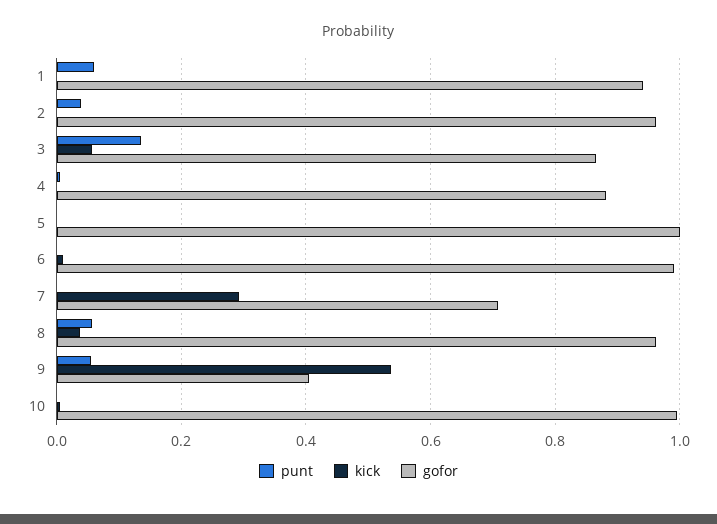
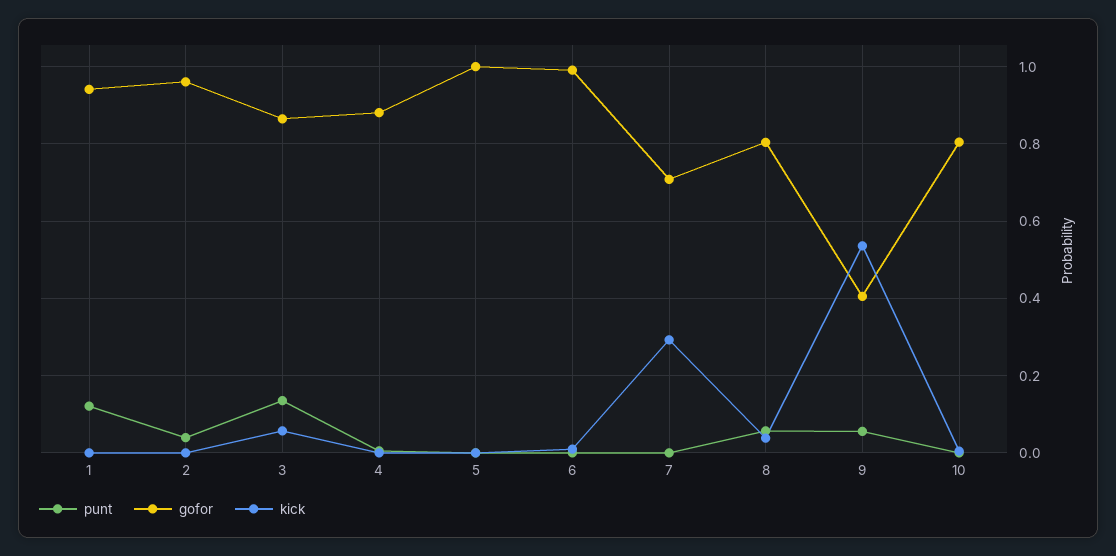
punt, 1: 0.06 -> 0.12
gofor, 8: 0.96 -> 0.8
gofor, 10: 1 -> 0.8

